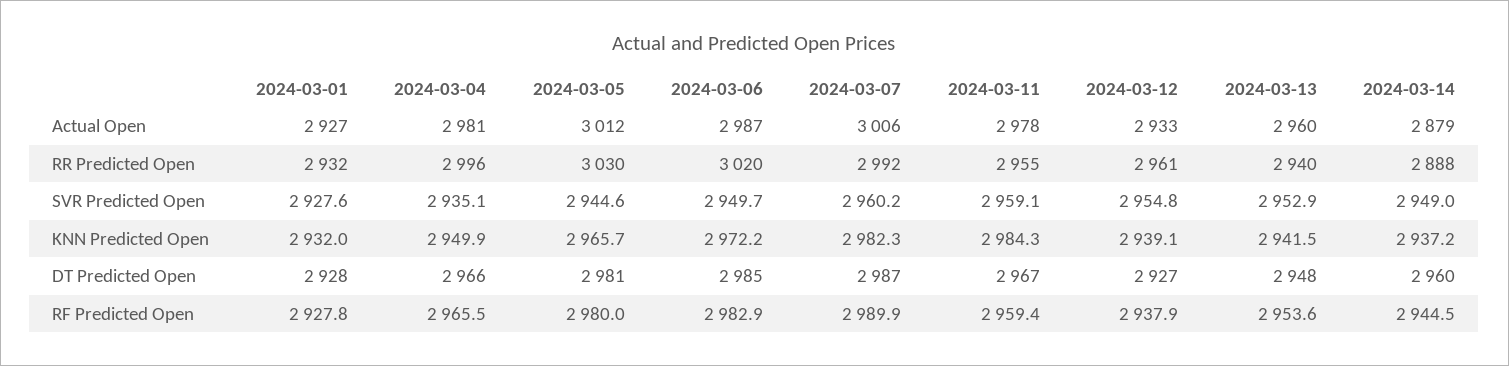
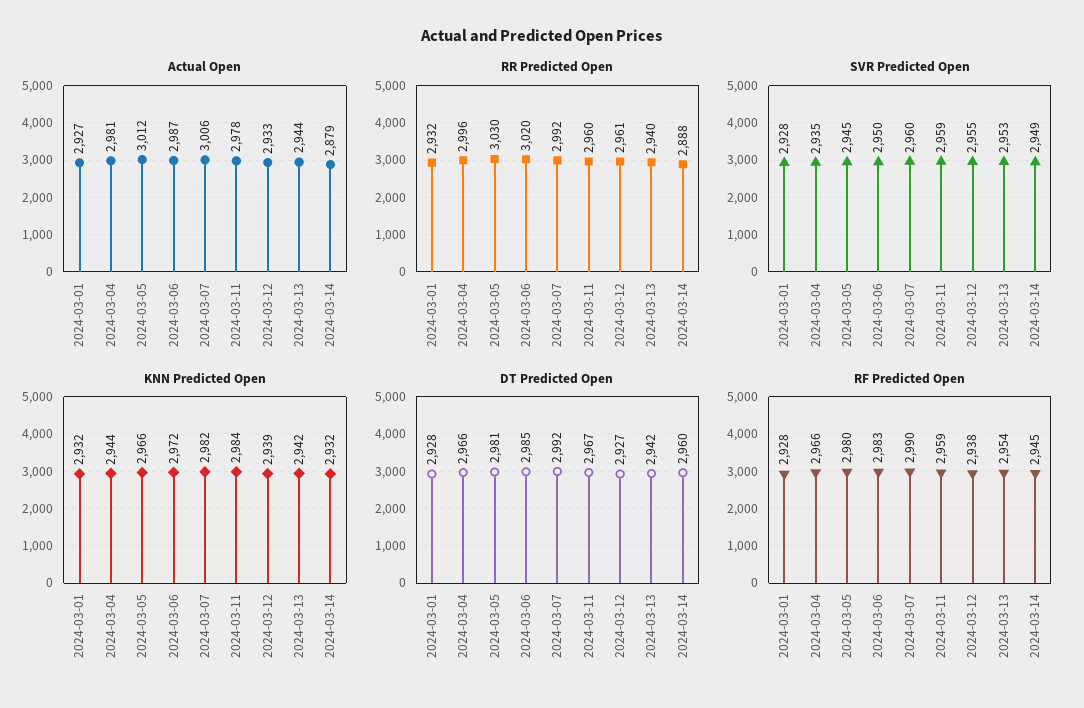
Actual Open, 2024-03-13: 2960 -> 2944
RR Predicted Open, 2024-03-11: 2955 -> 2960
KNN Predicted Open, 2024-03-04: 2949.9 -> 2944
KNN Predicted Open, 2024-03-14: 2937.2 -> 2932
DT Predicted Open, 2024-03-07: 2987 -> 2992
DT Predicted Open, 2024-03-13: 2948 -> 2942

